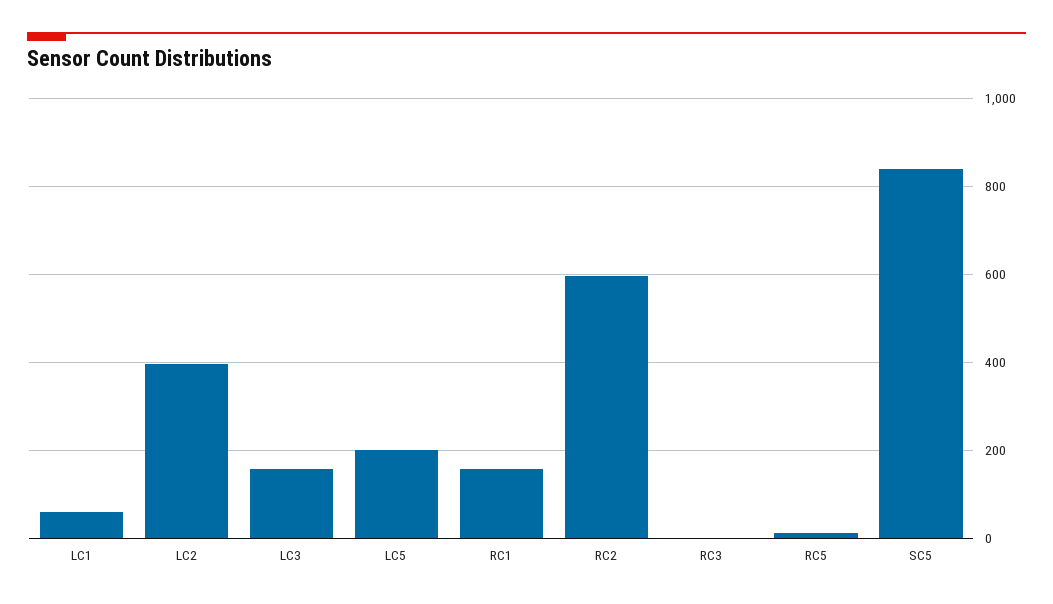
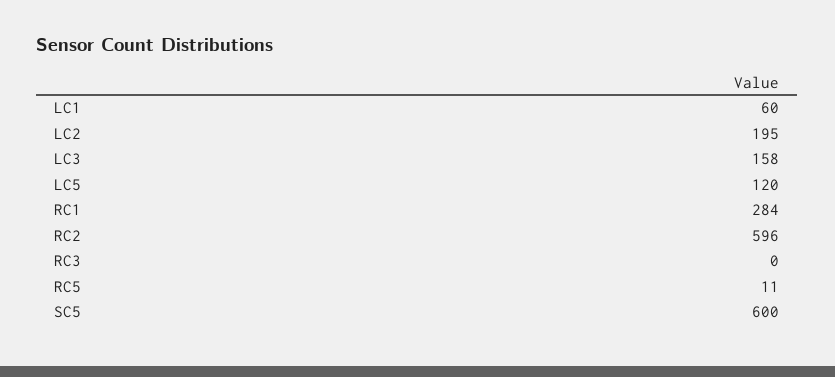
LC2: 400 -> 195
LC5: 200 -> 120
RC1: 160 -> 284
SC5: 840 -> 600

